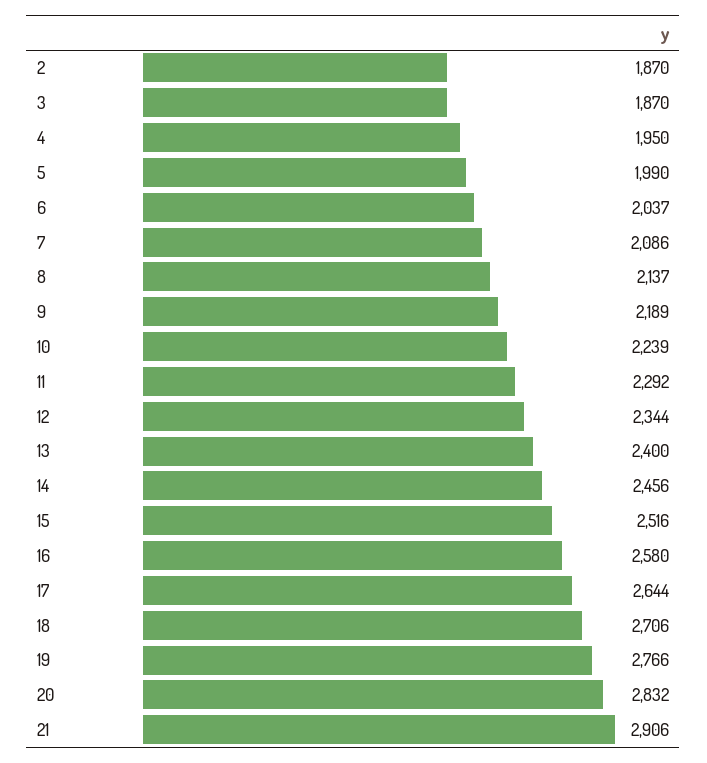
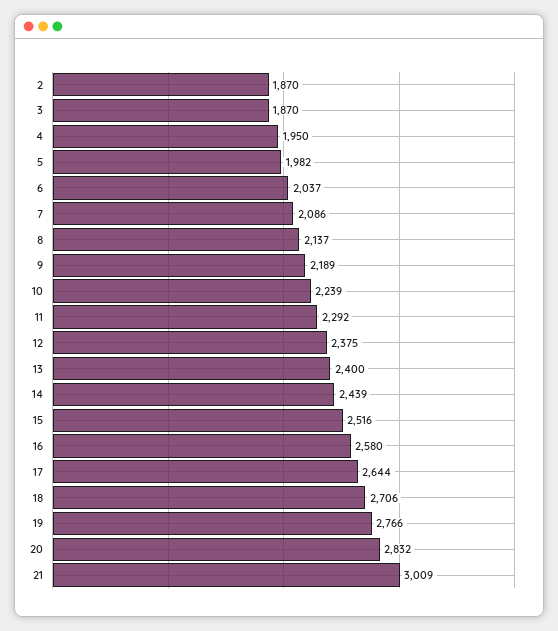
5: 1990 -> 1982
12: 2344 -> 2375
14: 2456 -> 2439
21: 2906 -> 3009

